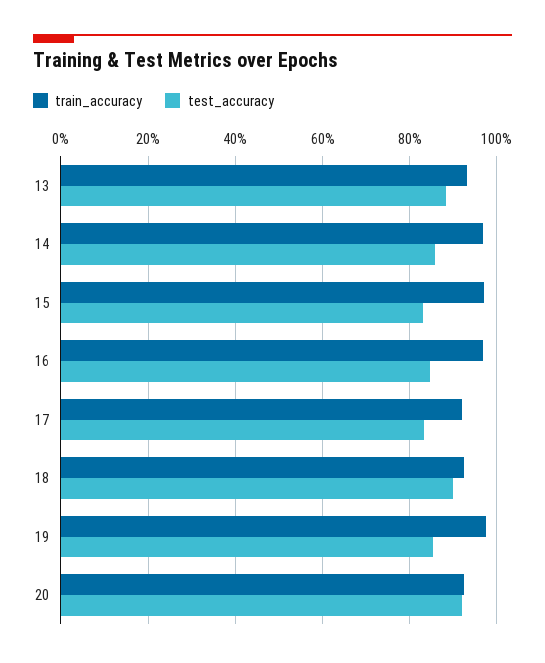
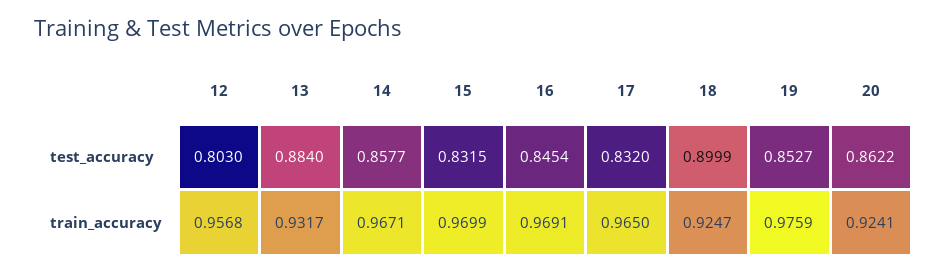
train_accuracy, 17: 0.92 -> 0.965
test_accuracy, 20: 0.92 -> 0.8622
test_accuracy, 12: none -> 0.803
train_accuracy, 12: none -> 0.9568

